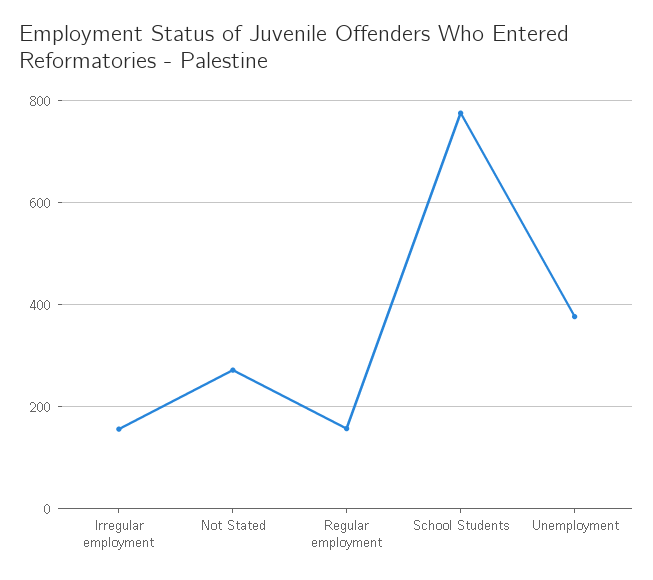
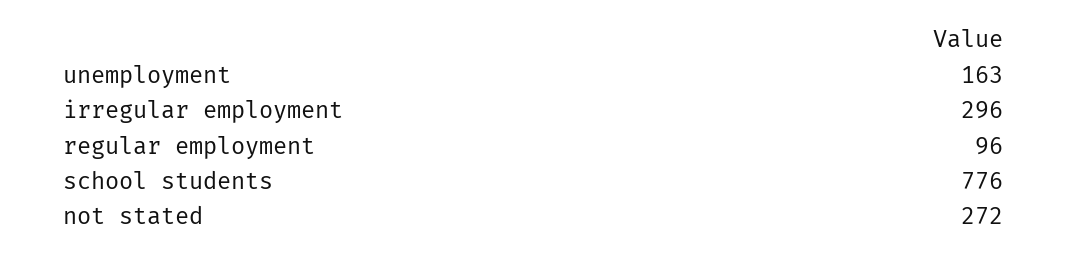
Irregular employment: 160 -> 296
Regular employment: 160 -> 96
Unemployment: 380 -> 163

